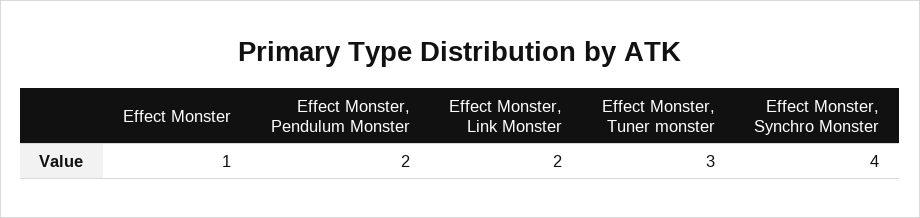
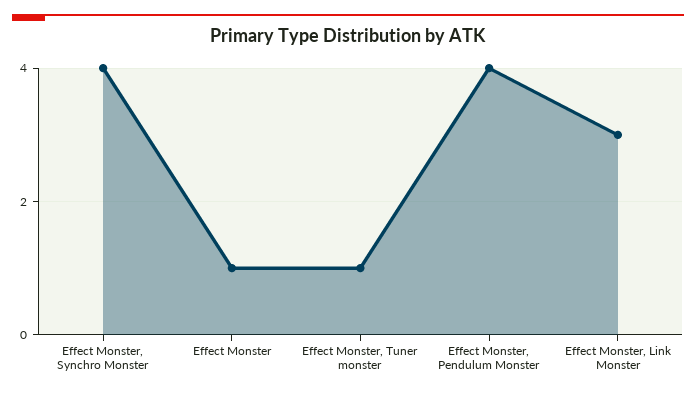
Effect Monster, Pendulum Monster: 2 -> 4
Effect Monster, Link Monster: 2 -> 3
Effect Monster, Tuner monster: 3 -> 1

